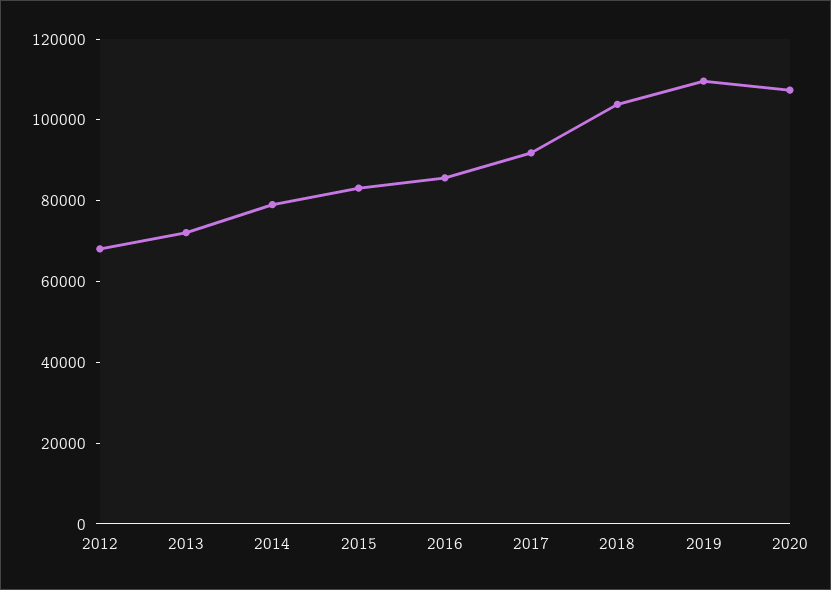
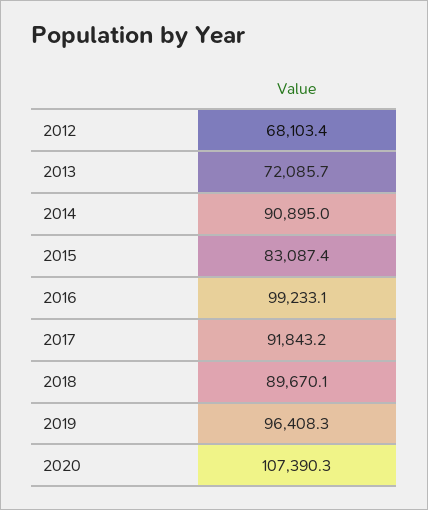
2014: 80000 -> 90895
2016: 85000 -> 99233.1
2018: 105000 -> 89670.1
2019: 110000 -> 96408.3

